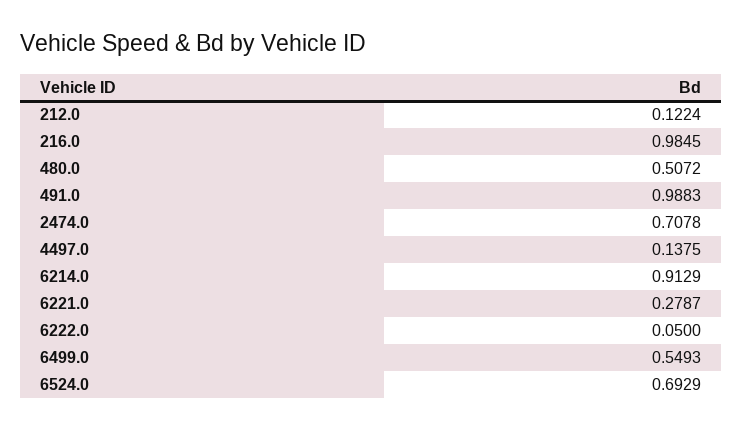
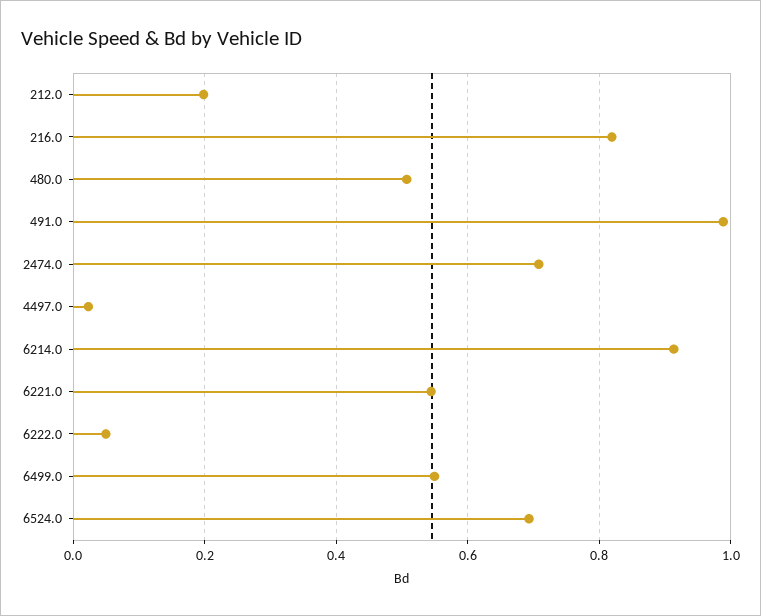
212.0: 0.1224 -> 0.2
216.0: 0.9845 -> 0.82
4497.0: 0.1375 -> 0.02
6221.0: 0.2787 -> 0.54

